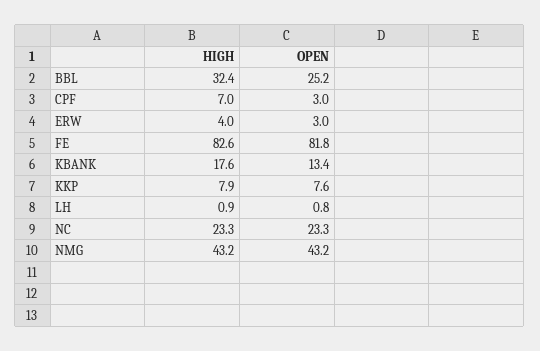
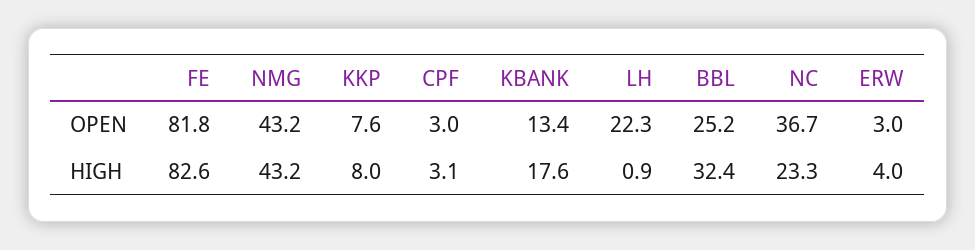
HIGH, CPF: 7 -> 3.1
HIGH, KKP: 7.9 -> 8
OPEN, LH: 0.8 -> 22.3
OPEN, NC: 23.3 -> 36.7

